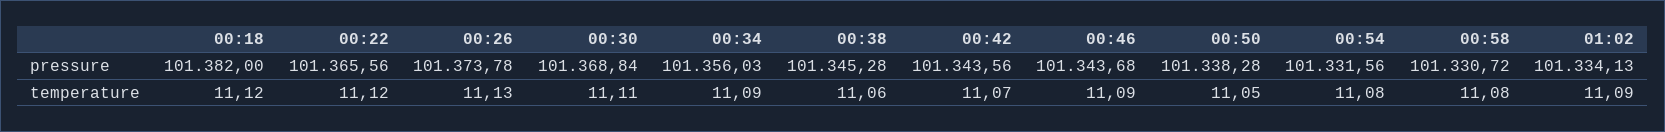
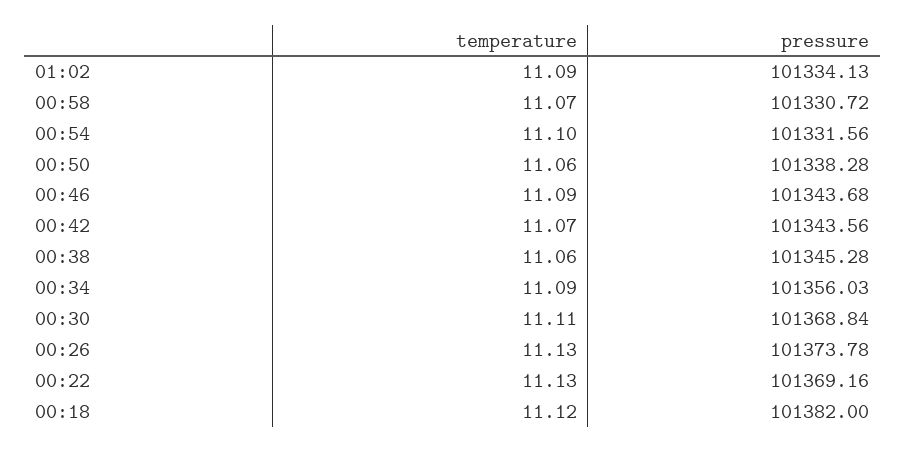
00:22, pressure: 101365.56 -> 101369.16
00:22, temperature: 11.12 -> 11.13
00:50, temperature: 11.05 -> 11.06
00:54, temperature: 11.08 -> 11.1
00:58, temperature: 11.08 -> 11.07

